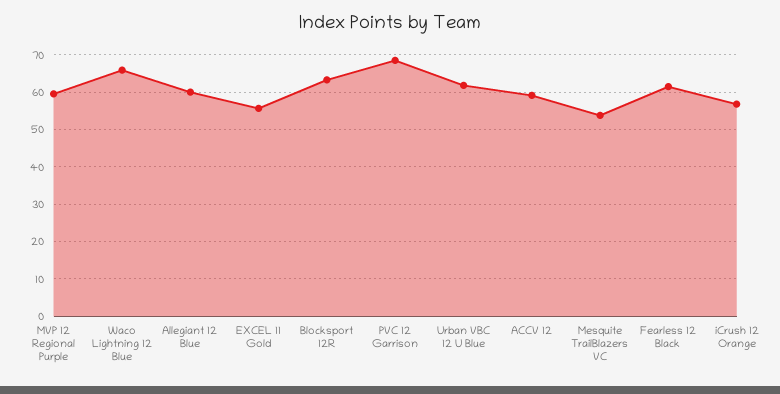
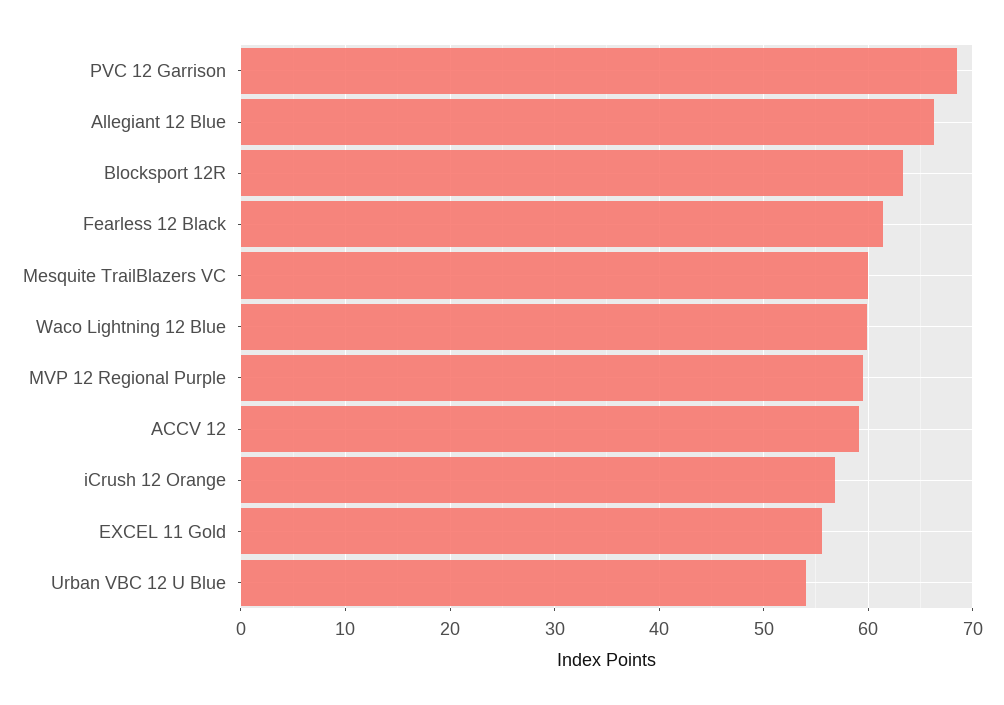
Waco Lightning 12 Blue: 66 -> 60
Allegiant 12 Blue: 60 -> 66
Urban VBC 12 U Blue: 62 -> 54
Mesquite TrailBlazers VC: 54 -> 60

